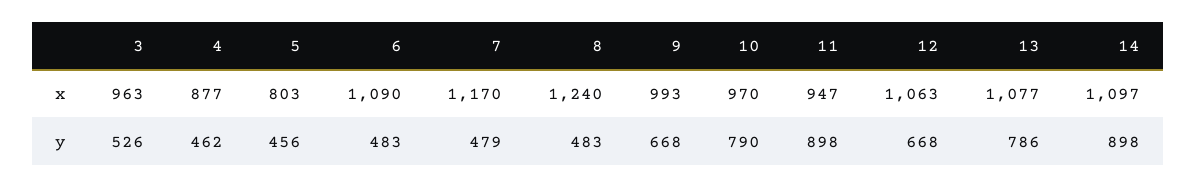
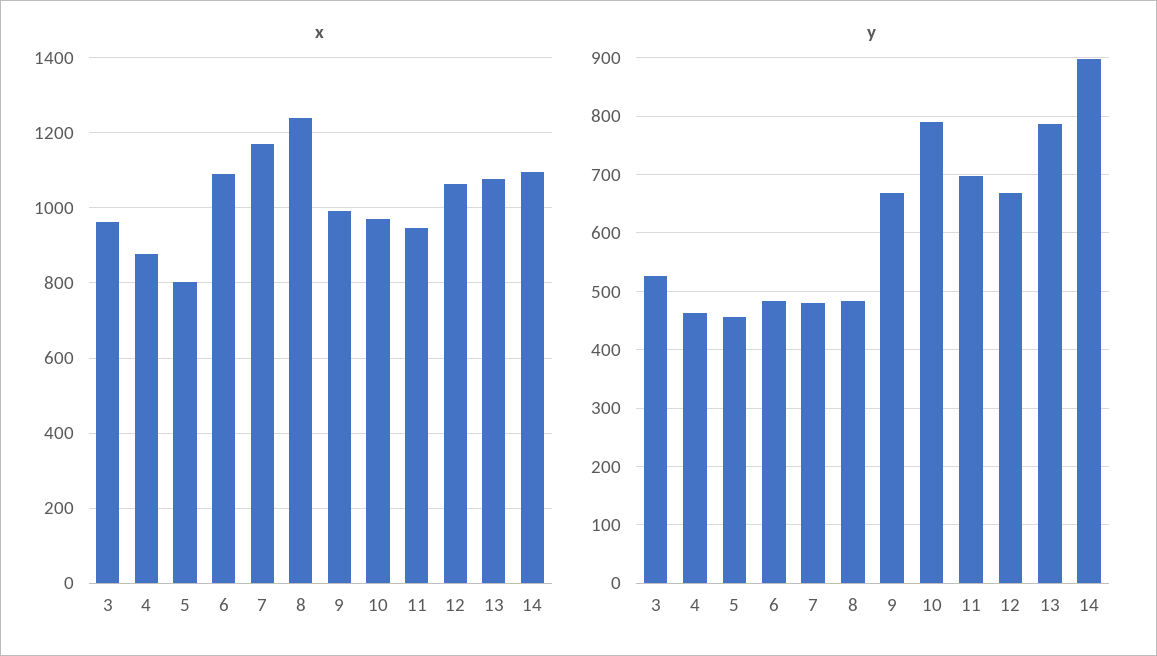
y, 11: 898 -> 700

